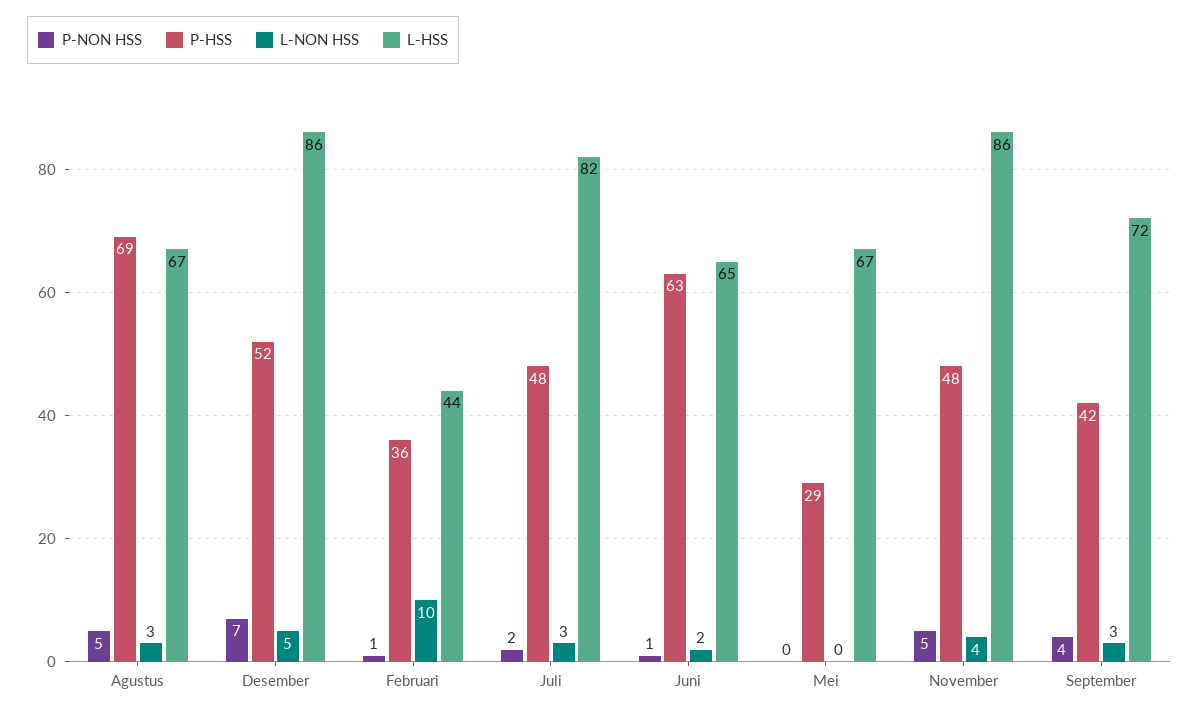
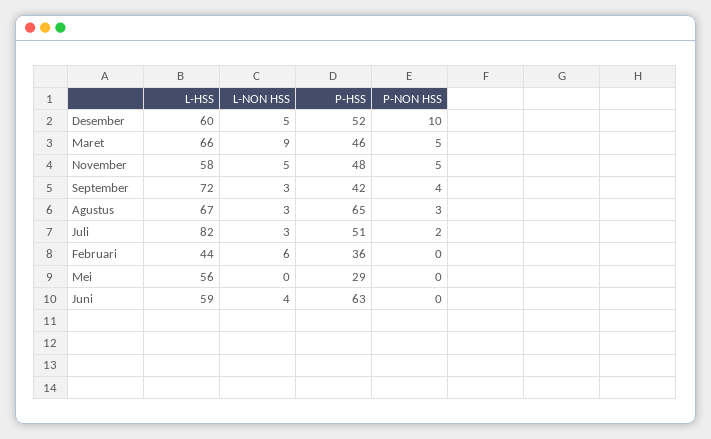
P-NON HSS, Agustus: 5 -> 3
P-HSS, Agustus: 69 -> 65
P-NON HSS, Desember: 7 -> 10
L-HSS, Desember: 86 -> 60
P-NON HSS, Februari: 1 -> 0
L-NON HSS, Februari: 10 -> 6
P-HSS, Juli: 48 -> 51
P-NON HSS, Juni: 1 -> 0
L-NON HSS, Juni: 2 -> 4
L-HSS, Juni: 65 -> 59
L-HSS, Mei: 67 -> 56
L-NON HSS, November: 4 -> 5
L-HSS, November: 86 -> 58
L-HSS, Maret: none -> 66
L-NON HSS, Maret: none -> 9
P-HSS, Maret: none -> 46
P-NON HSS, Maret: none -> 5

